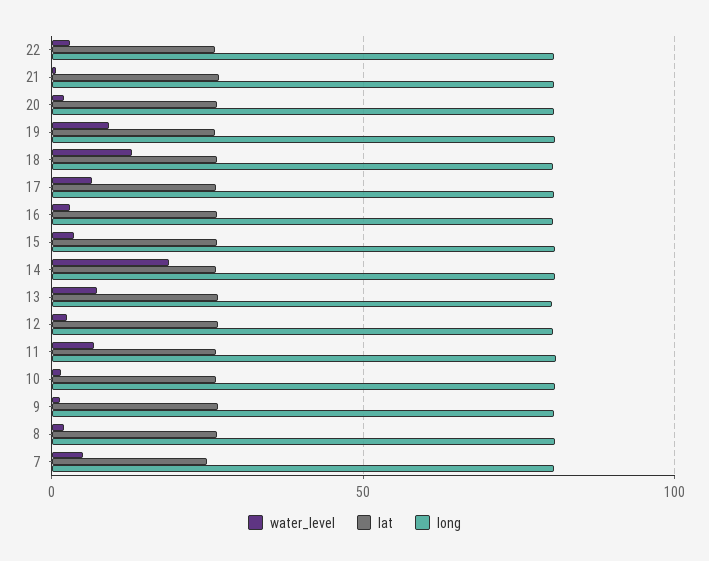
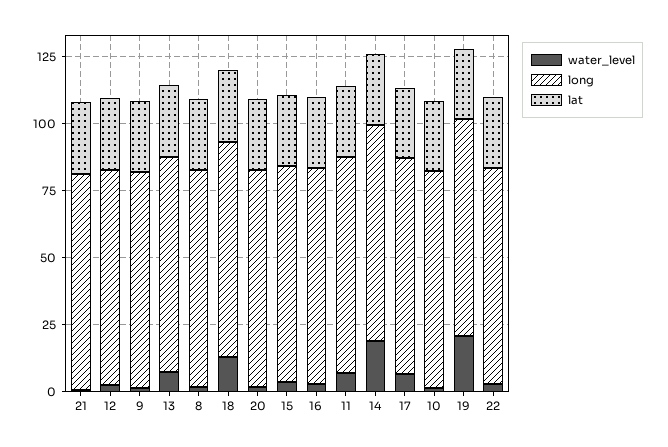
water_level, 19: 10 -> 20
water_level, 7: 5 -> none
lat, 7: 25 -> none
long, 7: 80 -> none

